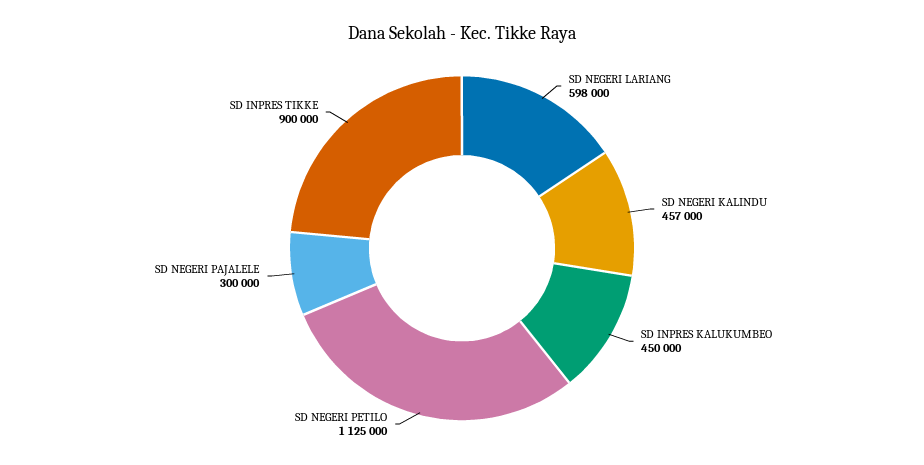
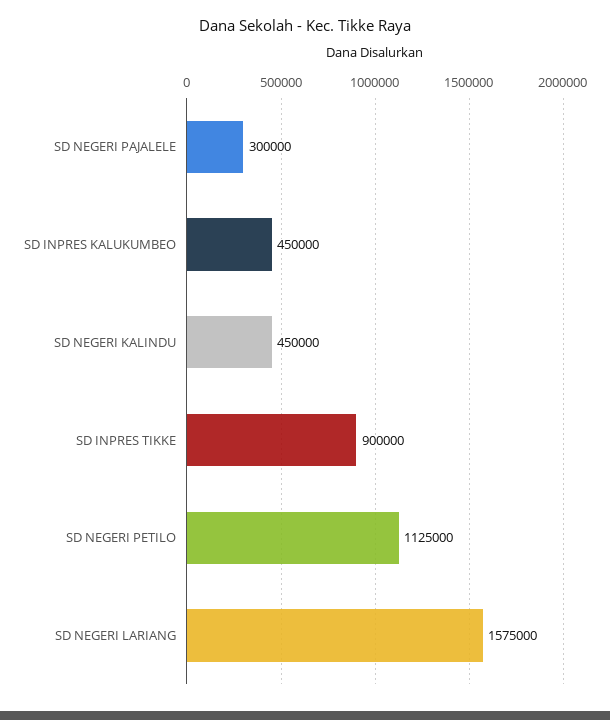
SD NEGERI LARIANG: 598000 -> 1575000
SD NEGERI KALINDU: 457000 -> 450000

